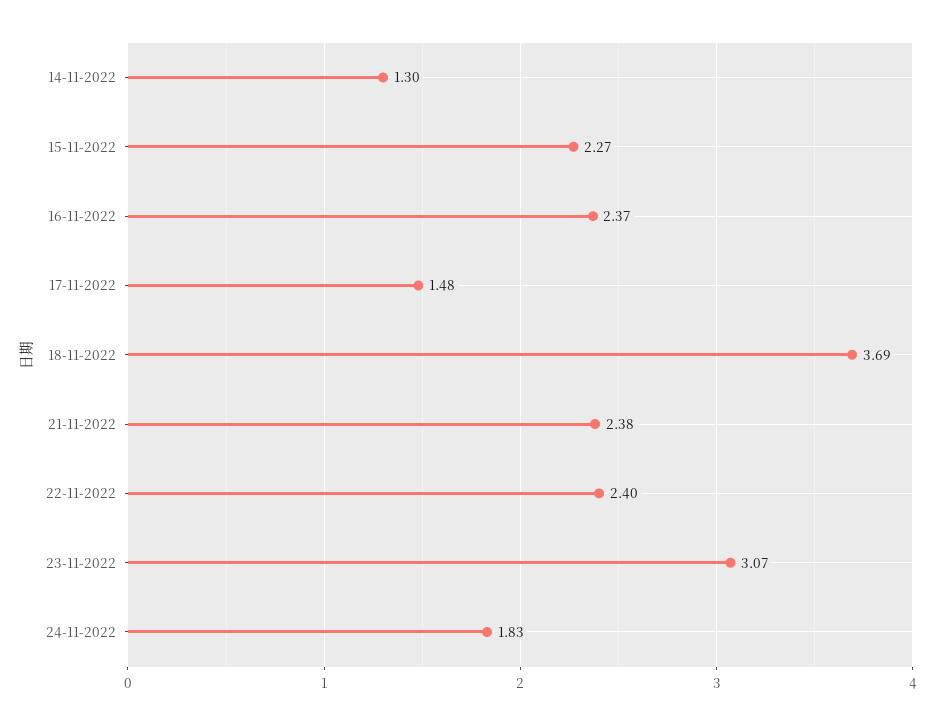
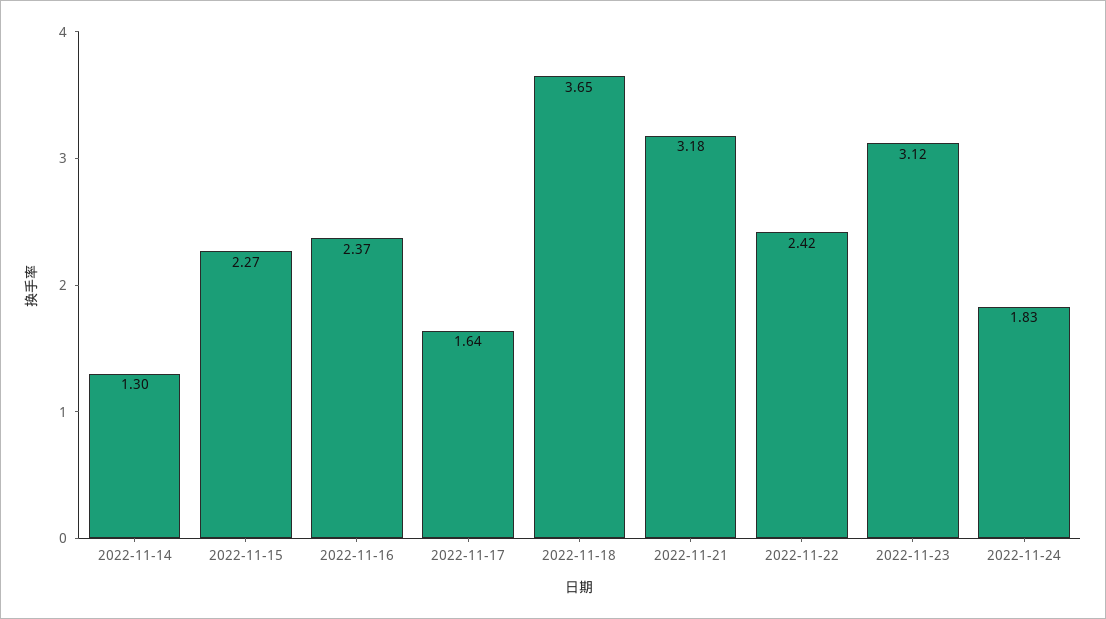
17-11-2022: 1.48 -> 1.64
18-11-2022: 3.69 -> 3.65
21-11-2022: 2.38 -> 3.18
22-11-2022: 2.4 -> 2.42
23-11-2022: 3.07 -> 3.12

